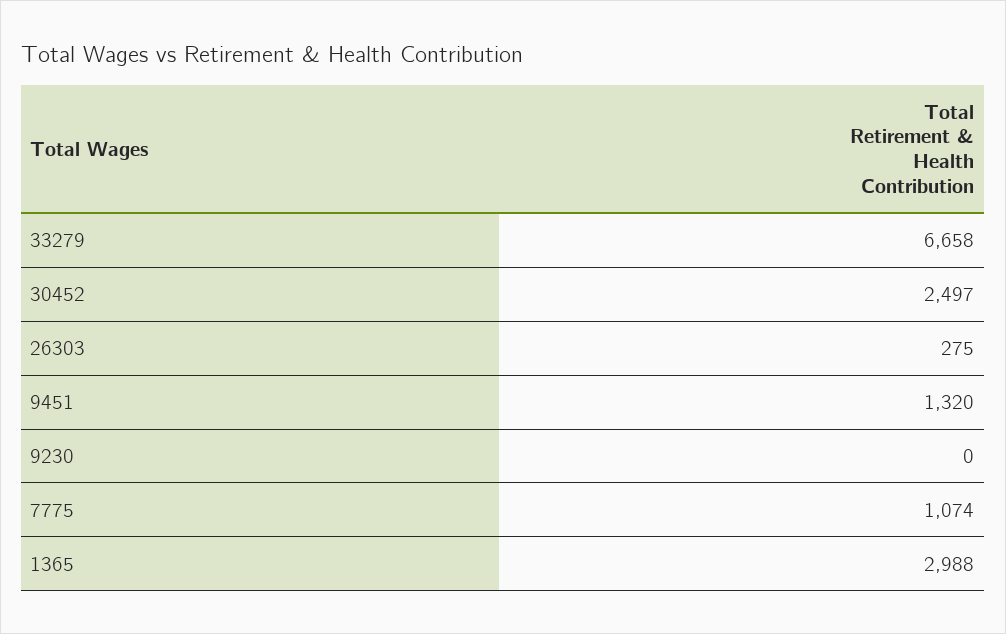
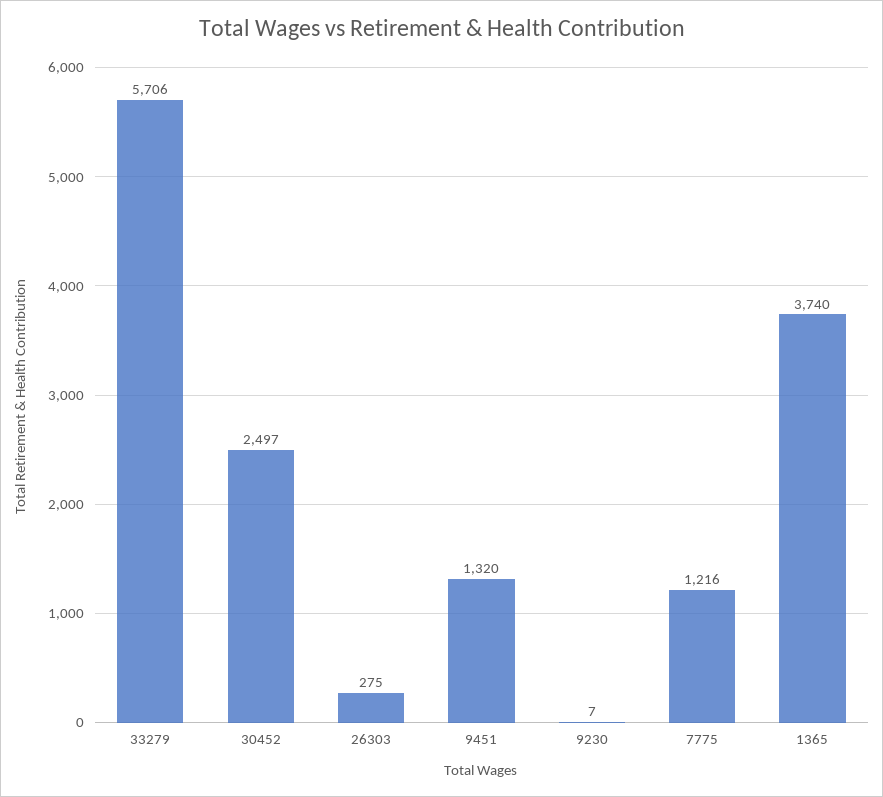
33279: 6658 -> 5706
9230: 0 -> 7
7775: 1074 -> 1216
1365: 2988 -> 3740

